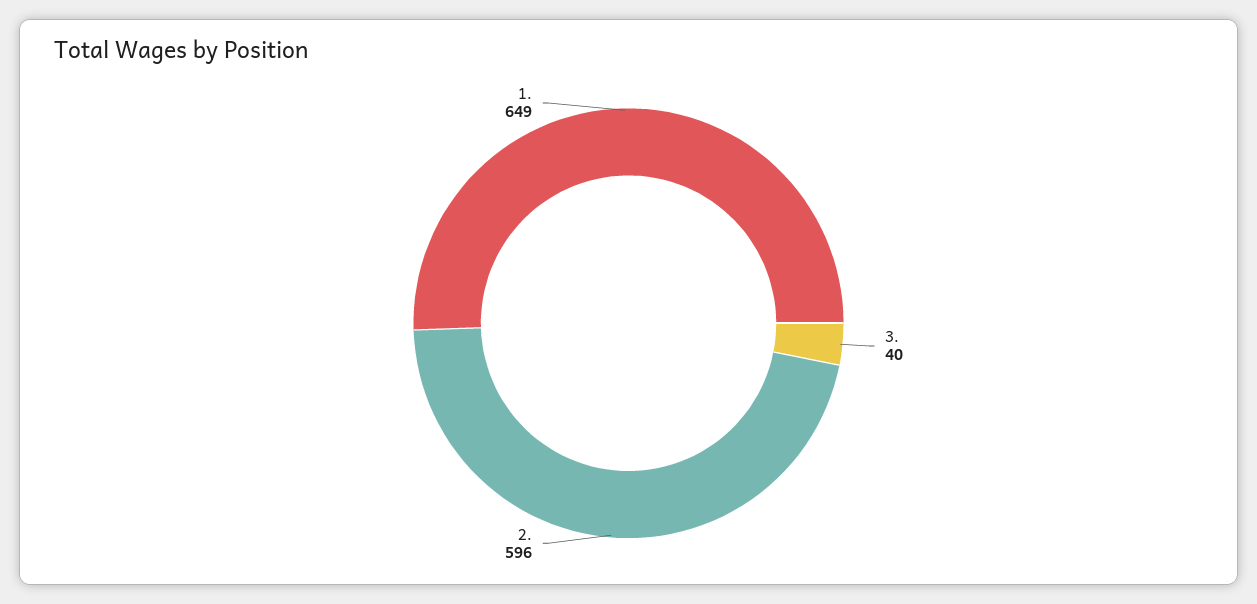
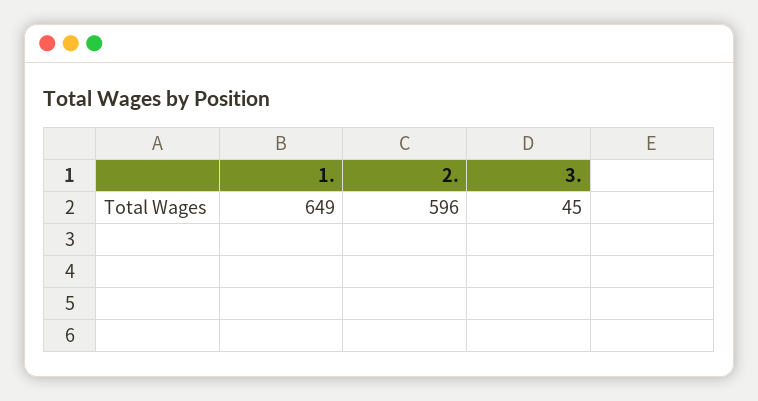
3.: 40 -> 45

